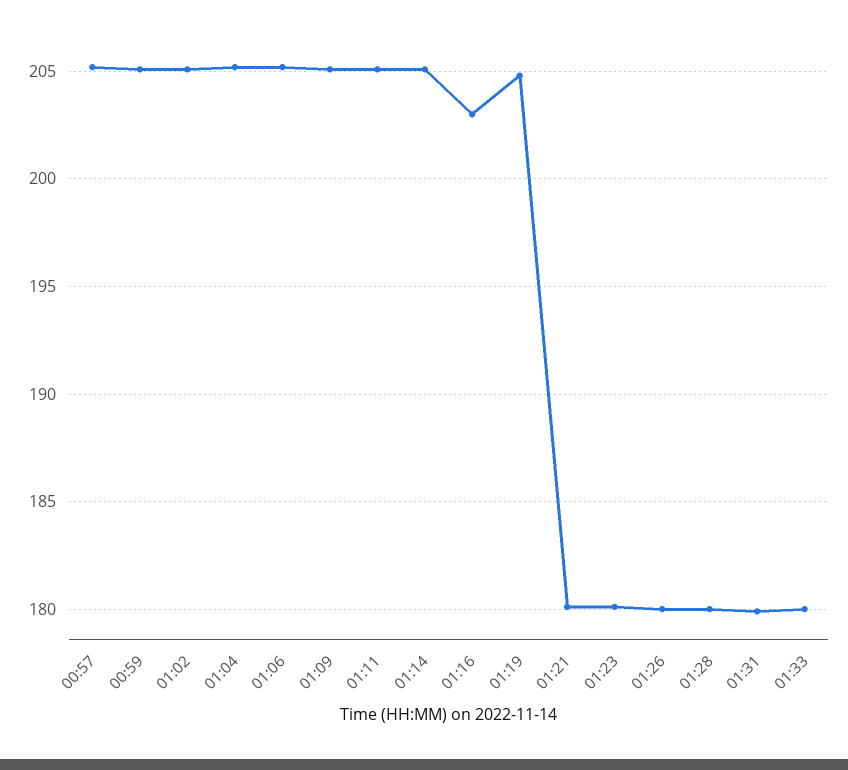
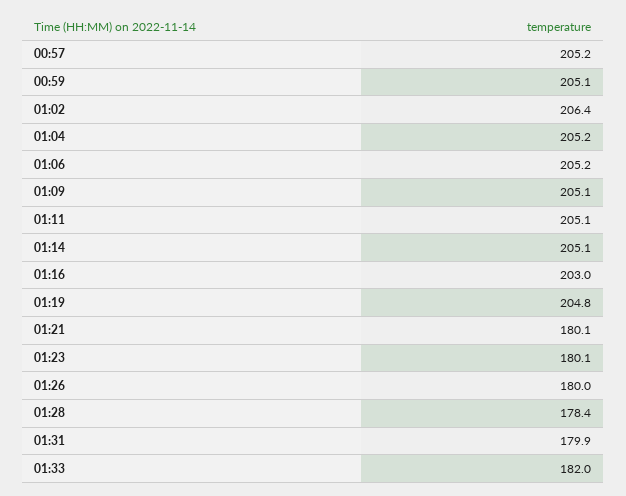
01:02: 205 -> 206.4
01:28: 180 -> 178.4
01:33: 180 -> 182

